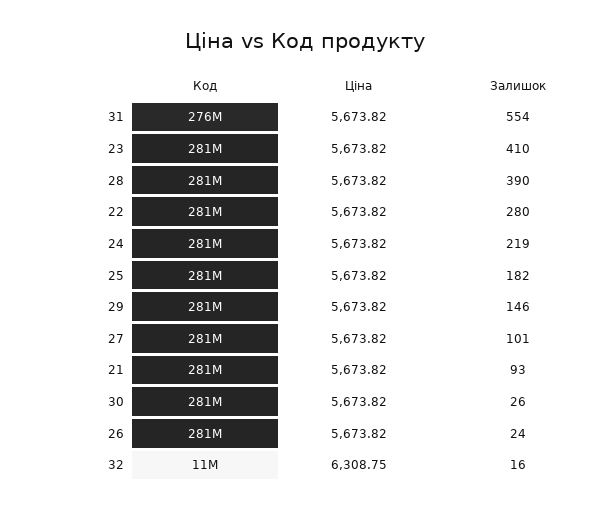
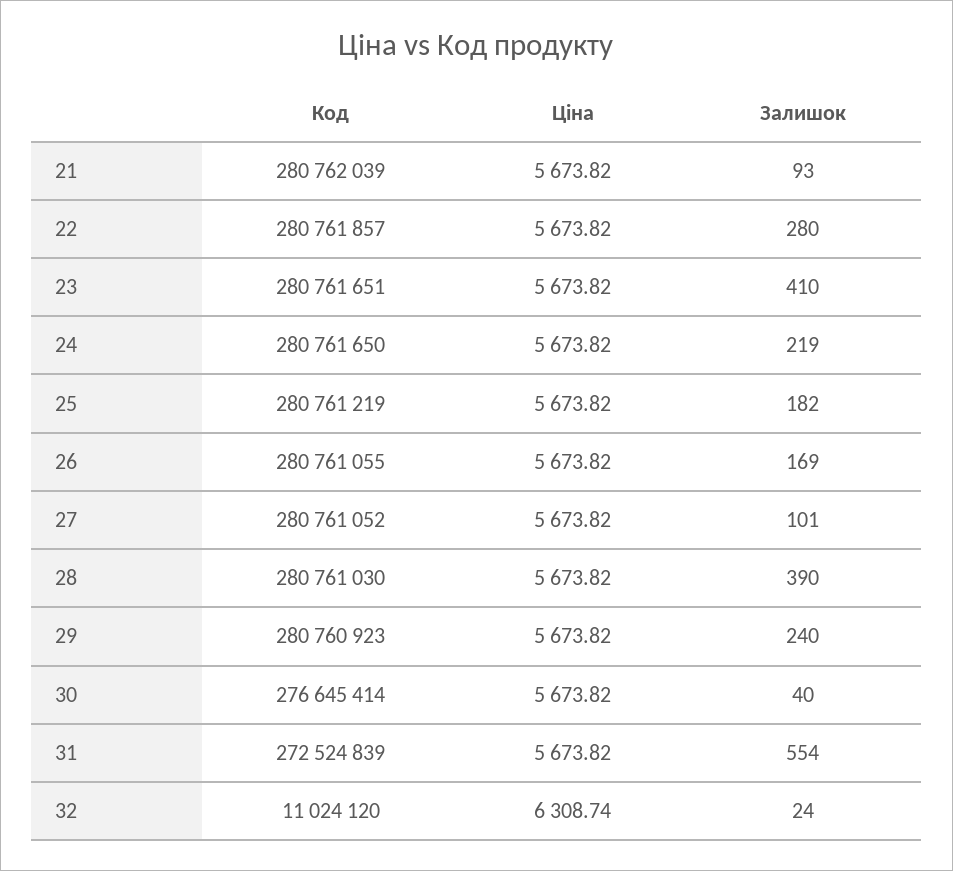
Код, 31: 276000000 -> 272524839
Залишок, 29: 146 -> 240
Код, 30: 281000000 -> 276645414
Залишок, 30: 26 -> 40
Залишок, 26: 24 -> 169
Ціна, 32: 6308.75 -> 6308.74
Залишок, 32: 16 -> 24

